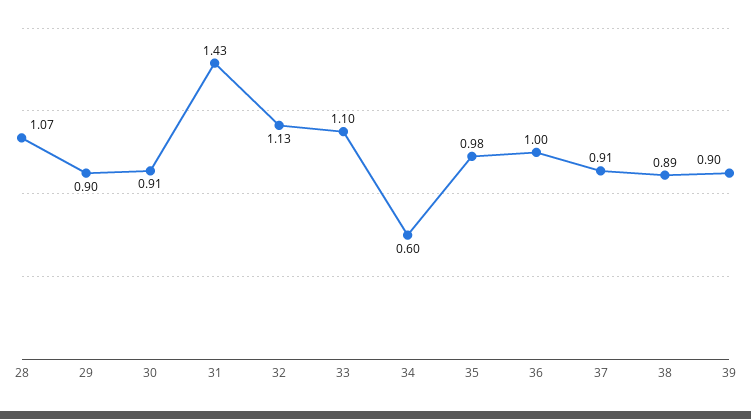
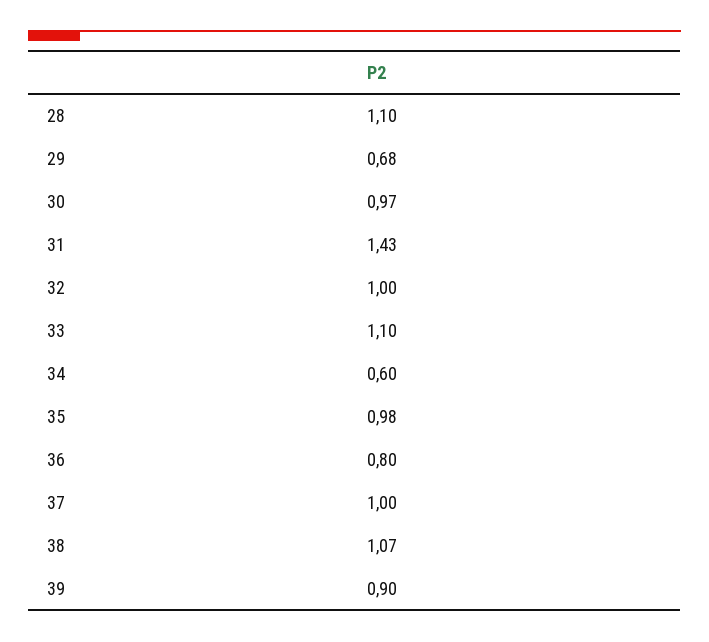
28: 1.07 -> 1.1
29: 0.9 -> 0.68
30: 0.91 -> 0.97
32: 1.13 -> 1
36: 1 -> 0.8
37: 0.91 -> 1
38: 0.89 -> 1.07

